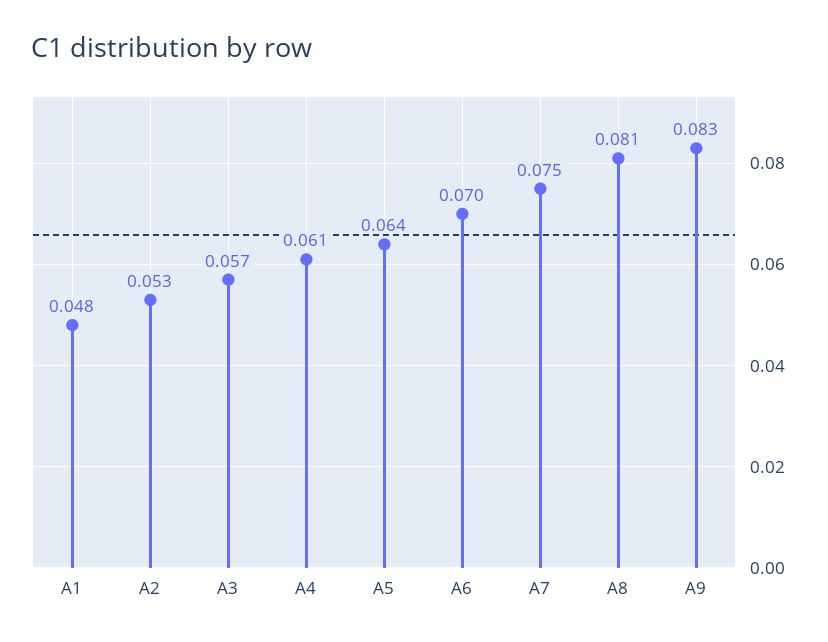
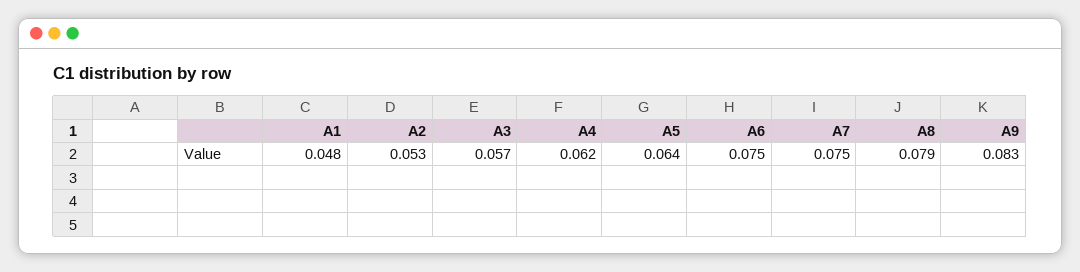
A4: 0.061 -> 0.062
A6: 0.07 -> 0.075
A8: 0.081 -> 0.079

